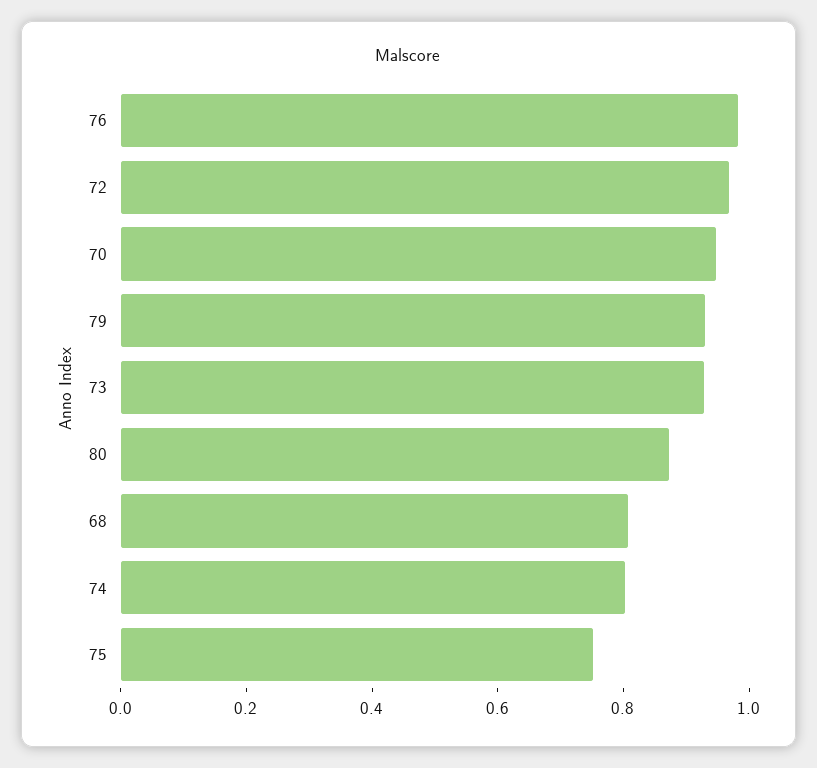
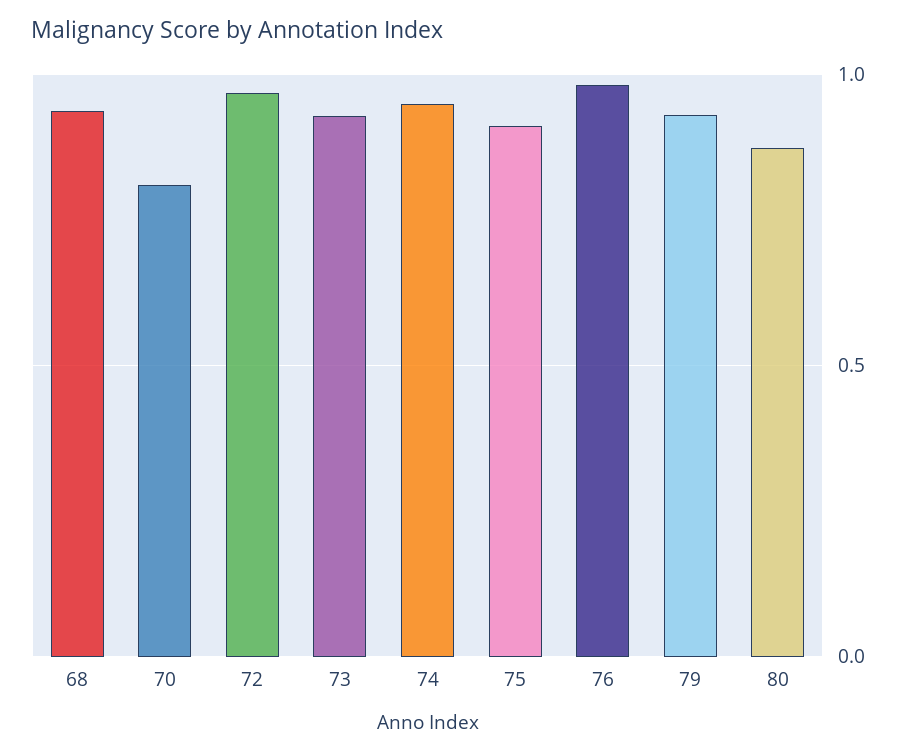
70: 0.95 -> 0.8
68: 0.8 -> 0.95
74: 0.8 -> 0.95
75: 0.75 -> 0.9

